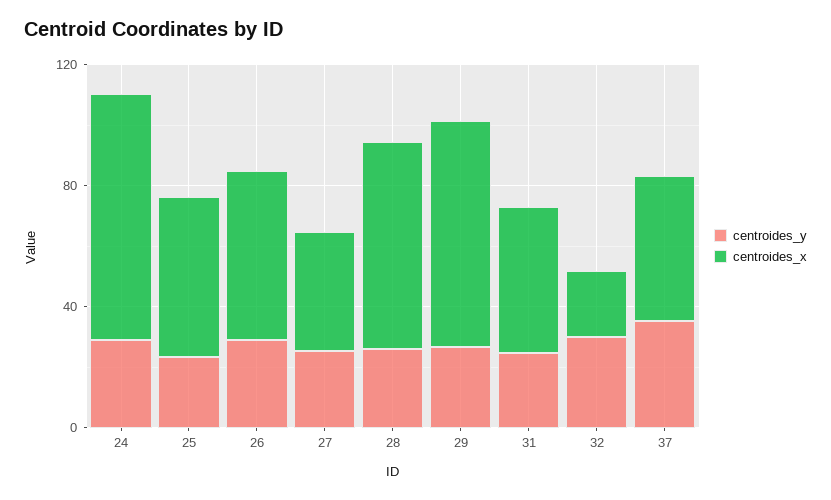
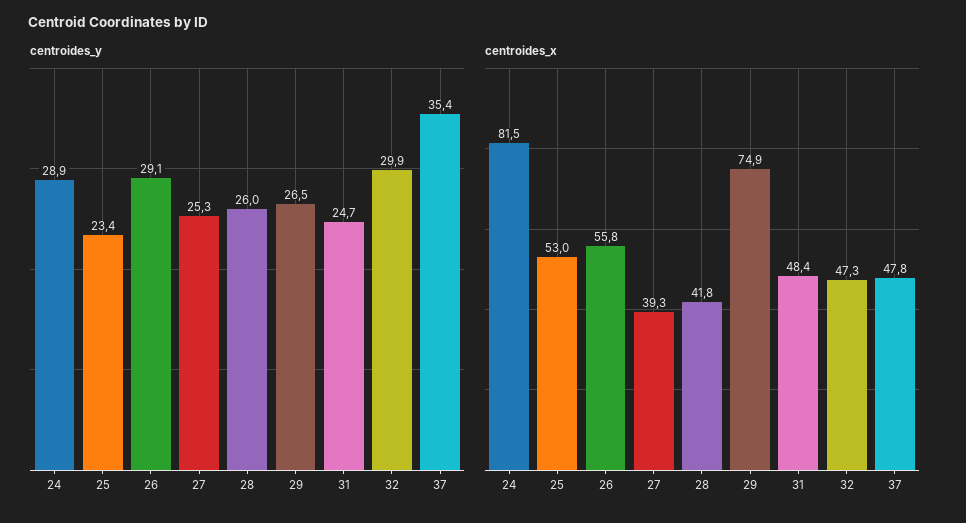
centroides_x, 28: 70 -> 41.8
centroides_x, 32: 20 -> 47.3

